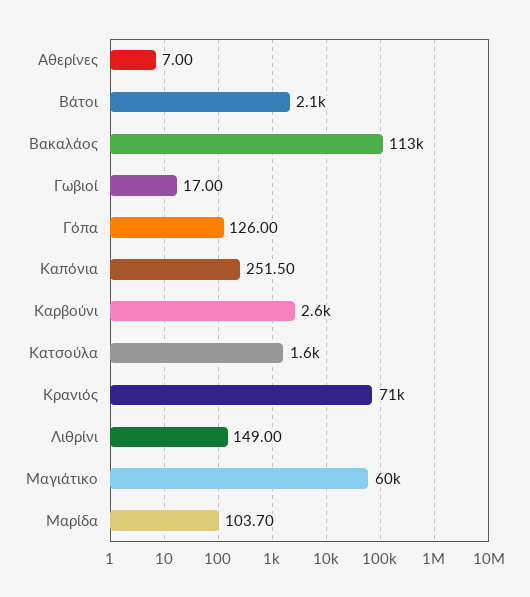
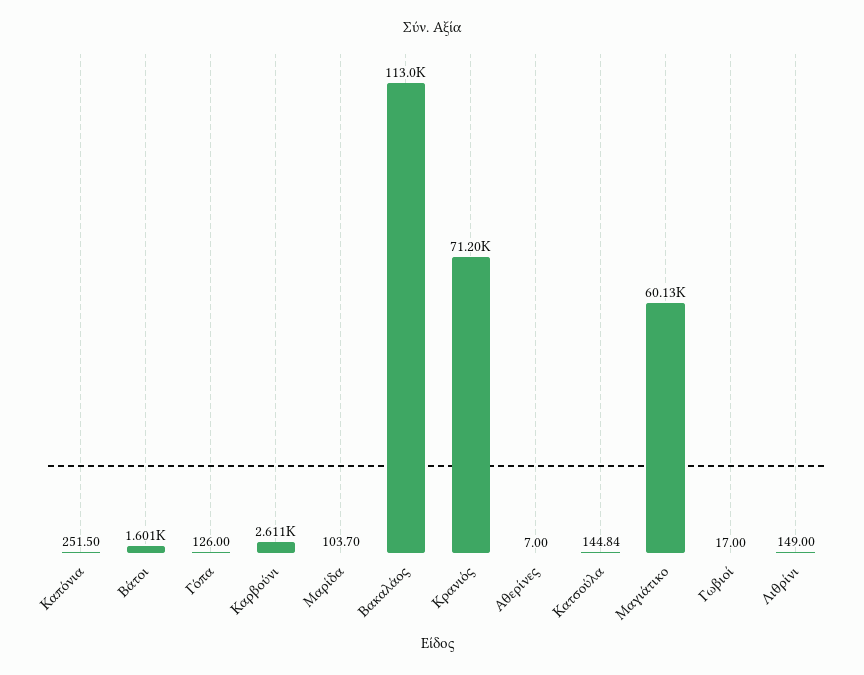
Βάτοι: 2100 -> 1601
Κατσούλα: 1600 -> 144.84

